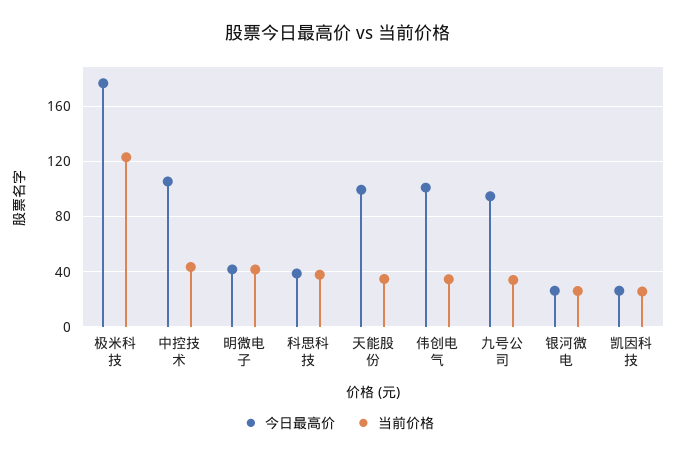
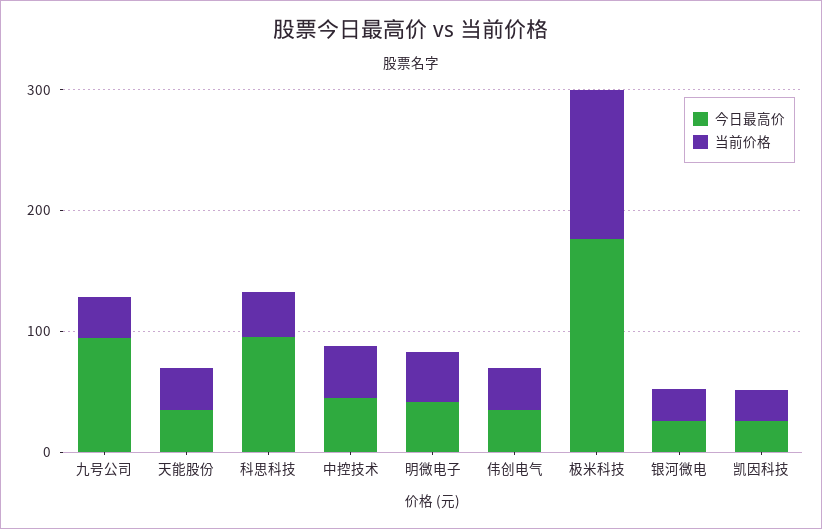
今日最高价, 中控技术: 105 -> 40
今日最高价, 科思科技: 40 -> 100
今日最高价, 天能股份: 100 -> 40
今日最高价, 伟创电气: 100 -> 40

